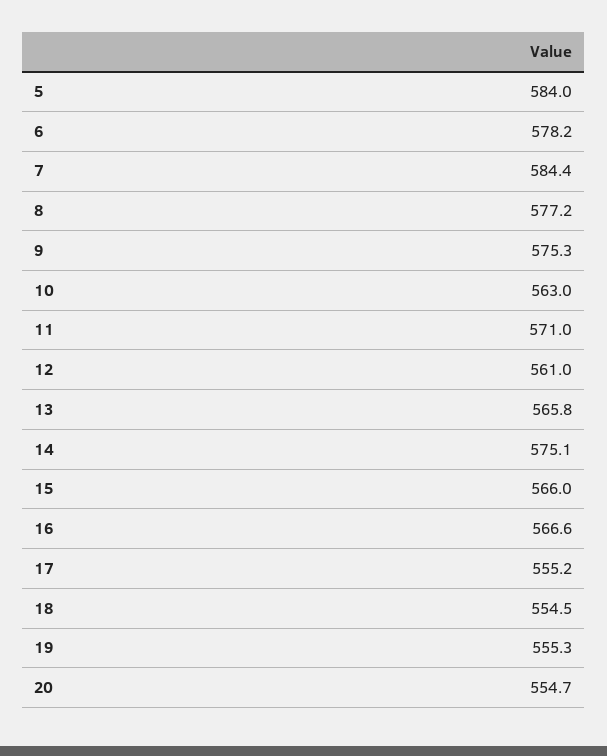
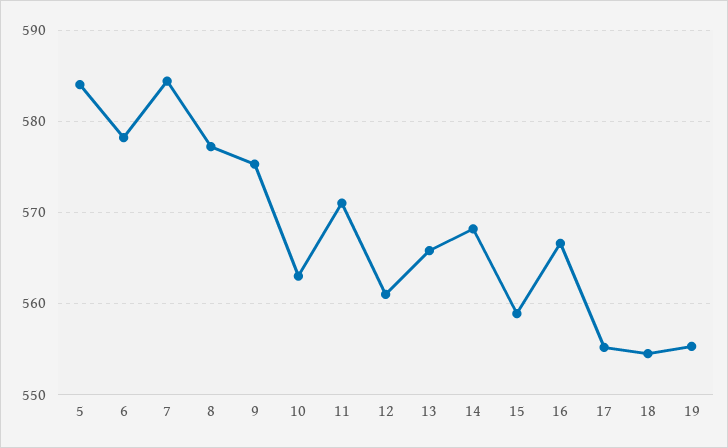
14: 575.1 -> 568
15: 566 -> 559
20: 554.7 -> none

